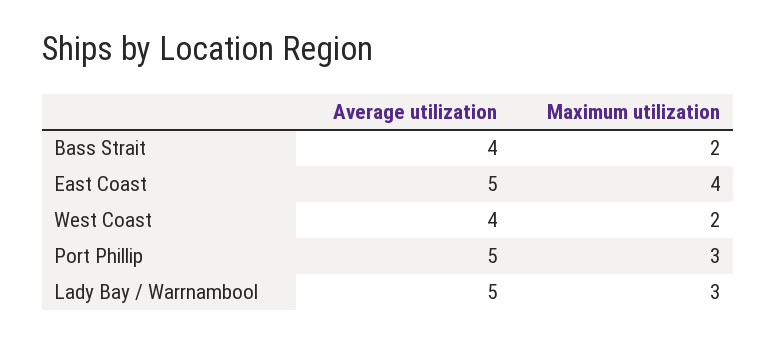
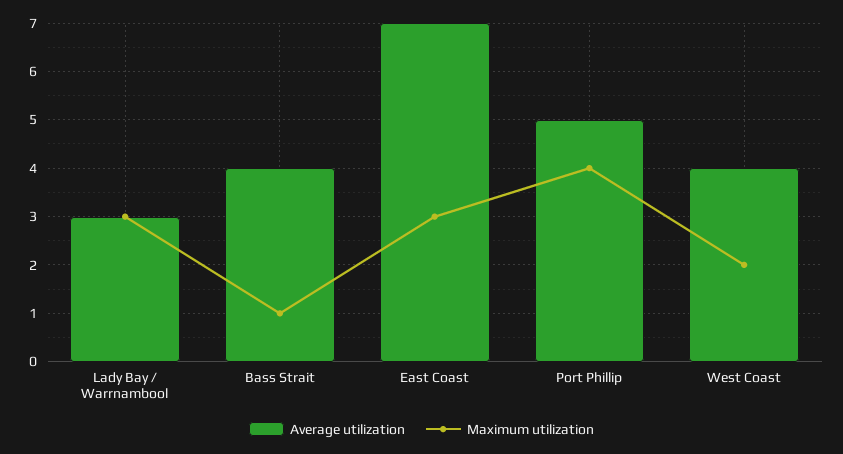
Maximum utilization, Bass Strait: 2 -> 1
Average utilization, East Coast: 5 -> 7
Maximum utilization, East Coast: 4 -> 3
Maximum utilization, Port Phillip: 3 -> 4
Average utilization, Lady Bay / Warrnambool: 5 -> 3

